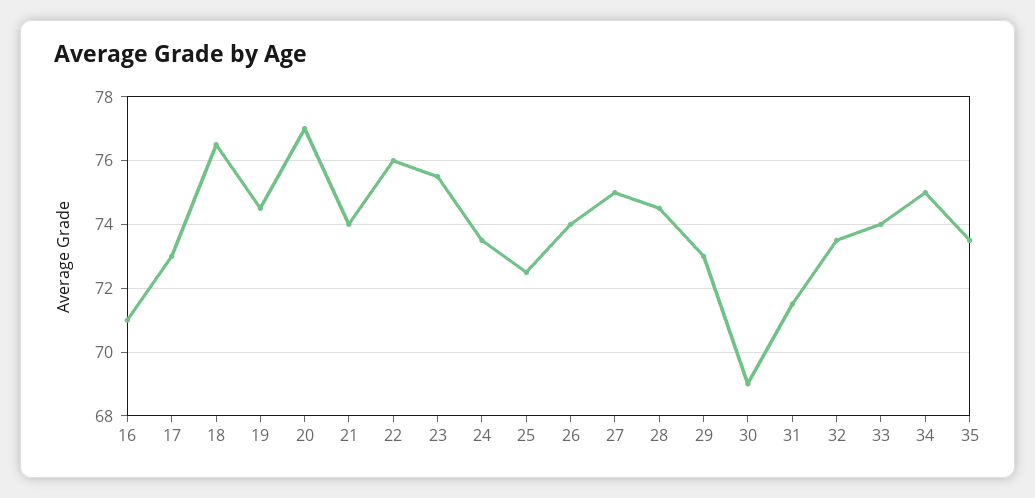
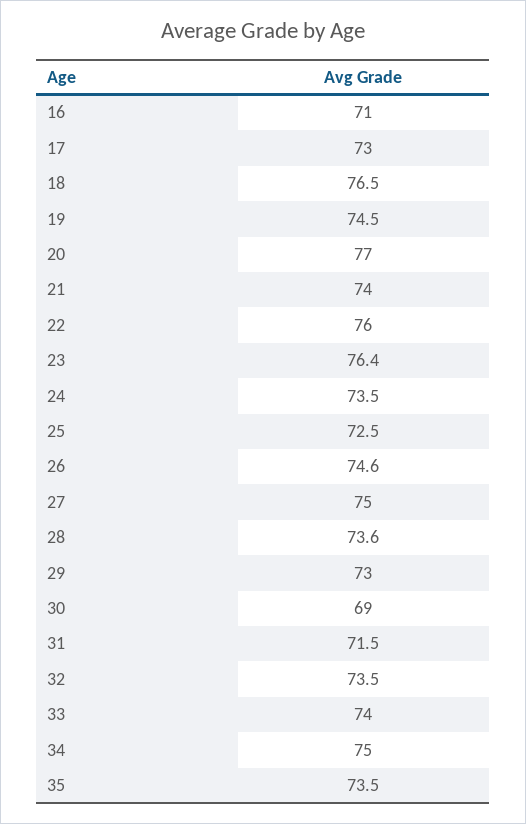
23: 75.5 -> 76.4
26: 74 -> 74.6
28: 74.5 -> 73.6

